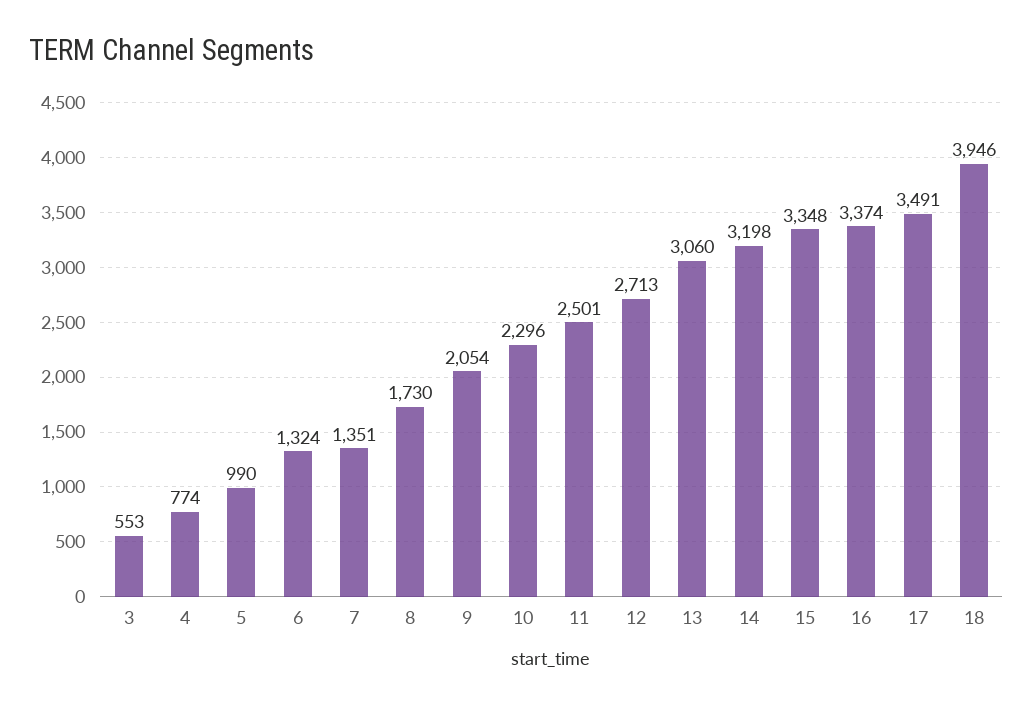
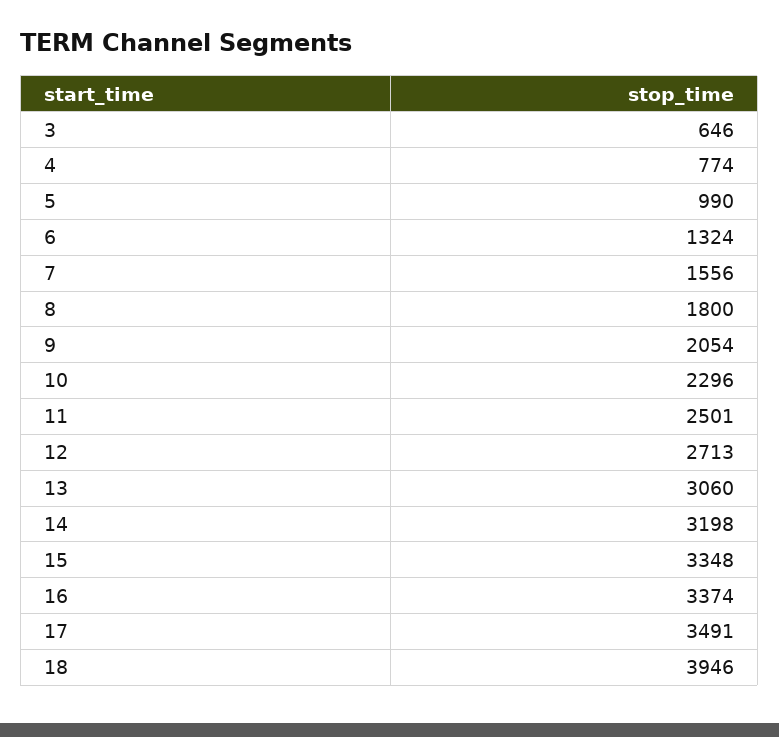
3: 553 -> 646
7: 1351 -> 1556
8: 1730 -> 1800

